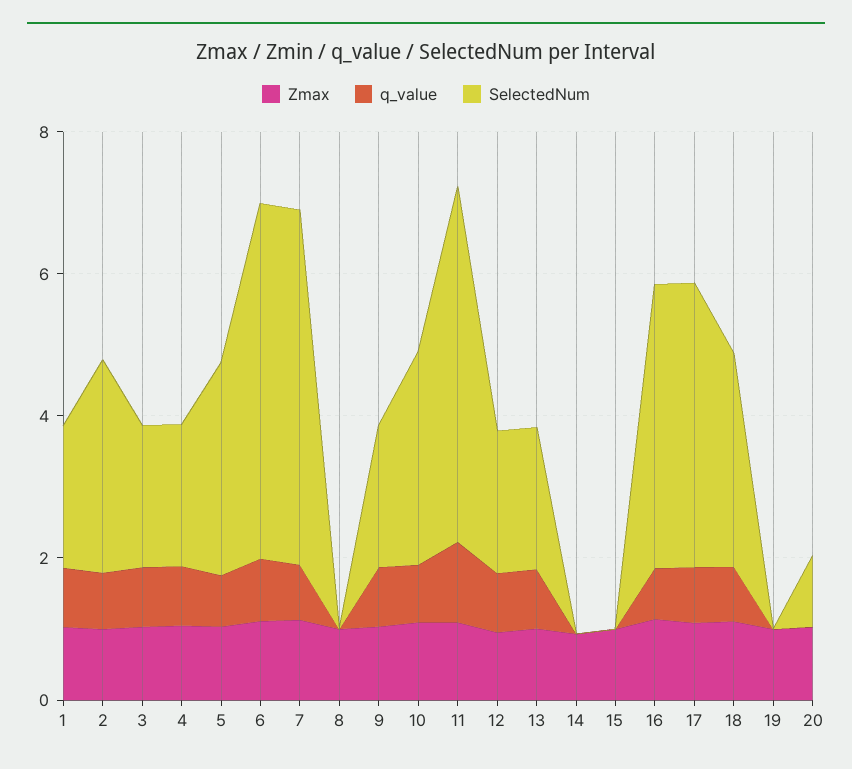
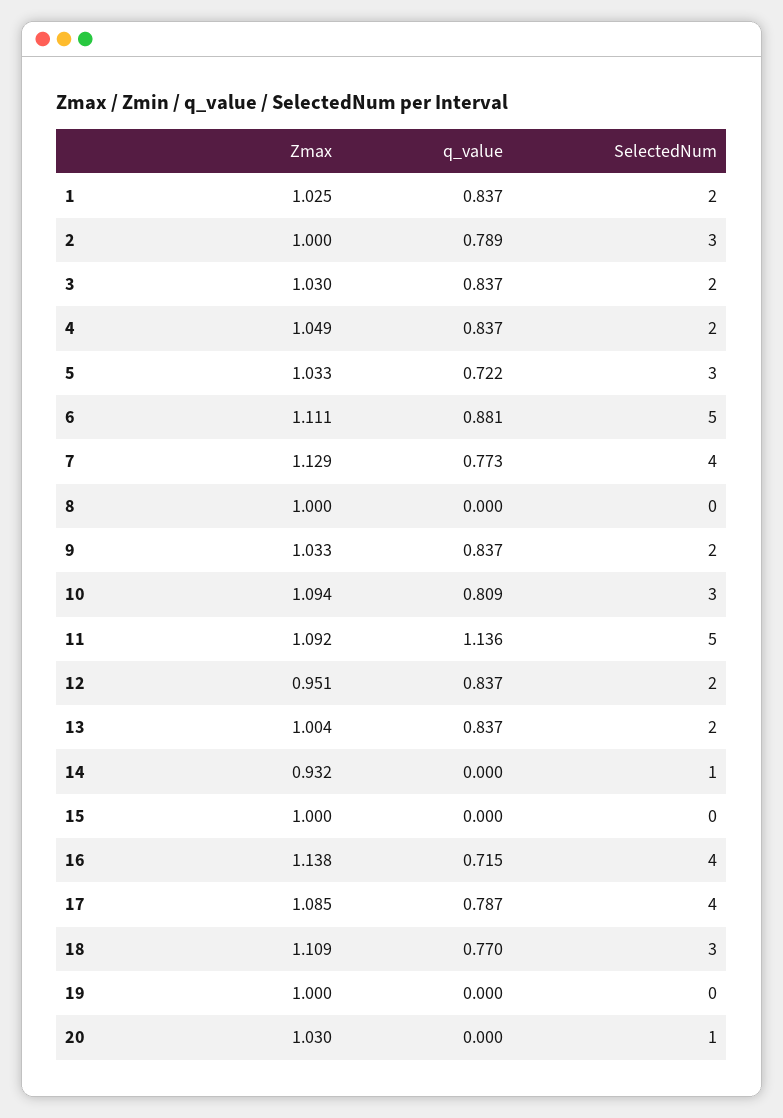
SelectedNum, 7: 5 -> 4
SelectedNum, 14: 0 -> 1

